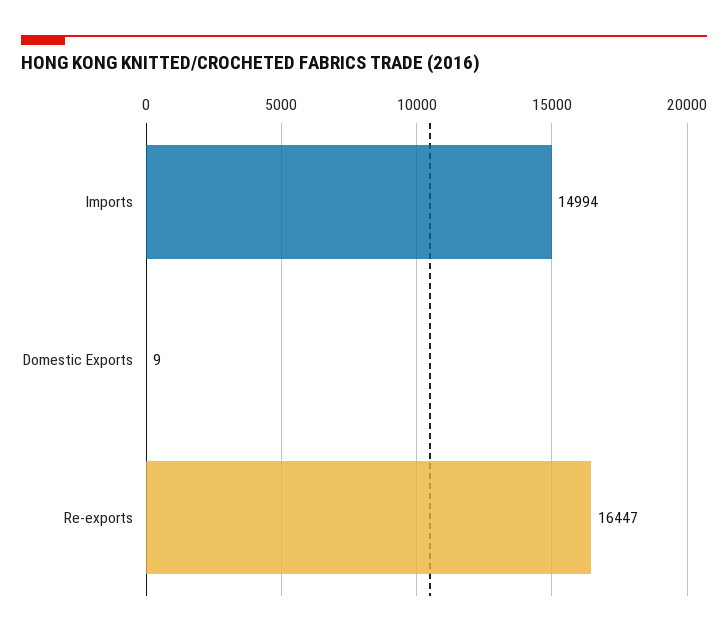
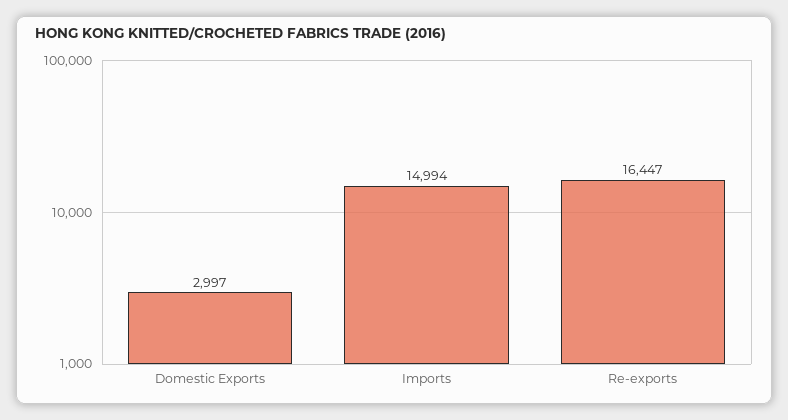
Domestic Exports: 9 -> 2997

